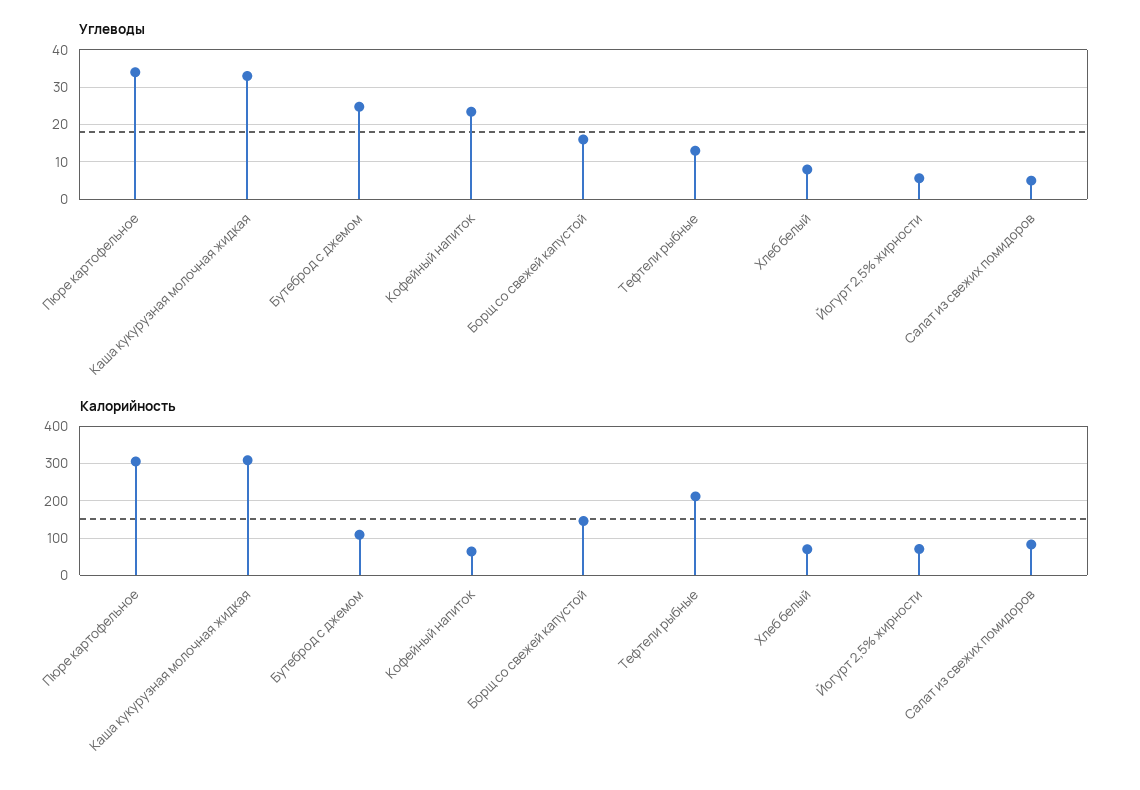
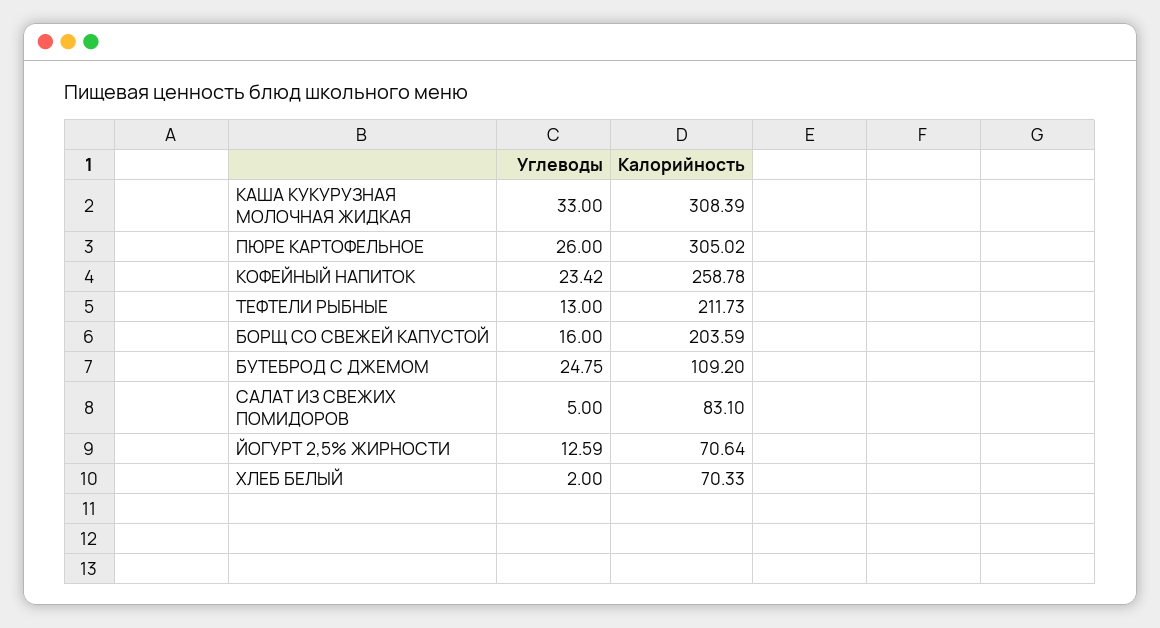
Углеводы, Пюре картофельное: 34 -> 26
Углеводы, Хлеб белый: 8 -> 2
Углеводы, Йогурт 2,5% жирности: 6 -> 12.59
Калорийность, Кофейный напиток: 60 -> 258.78
Калорийность, Борщ со свежей капустой: 140 -> 203.59

